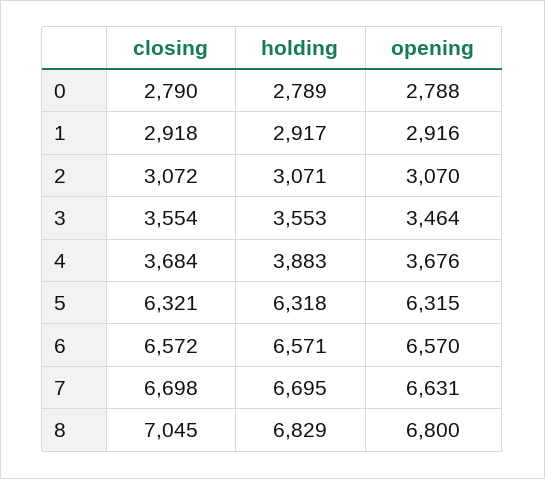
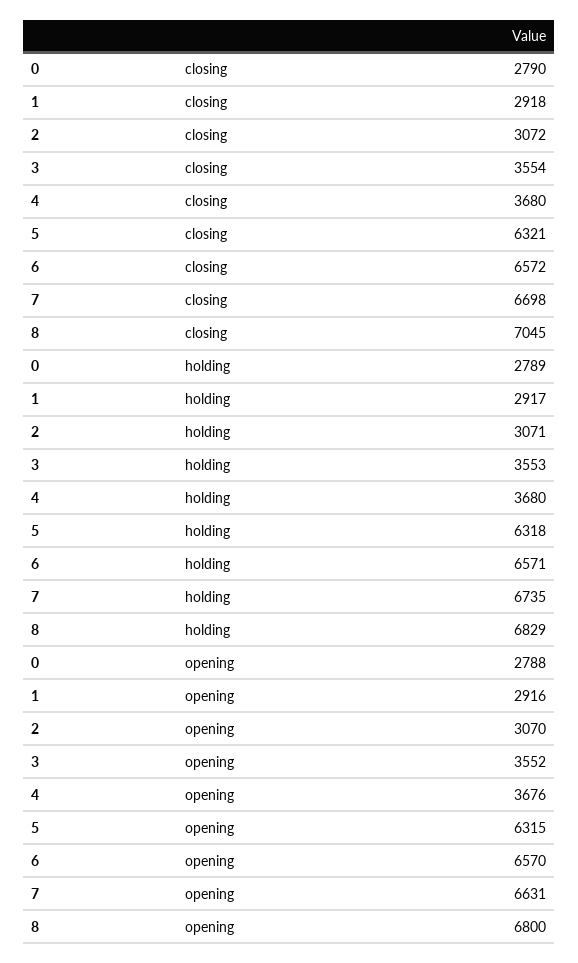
opening, 3: 3464 -> 3552
closing, 4: 3684 -> 3680
holding, 4: 3883 -> 3680
holding, 7: 6695 -> 6735

